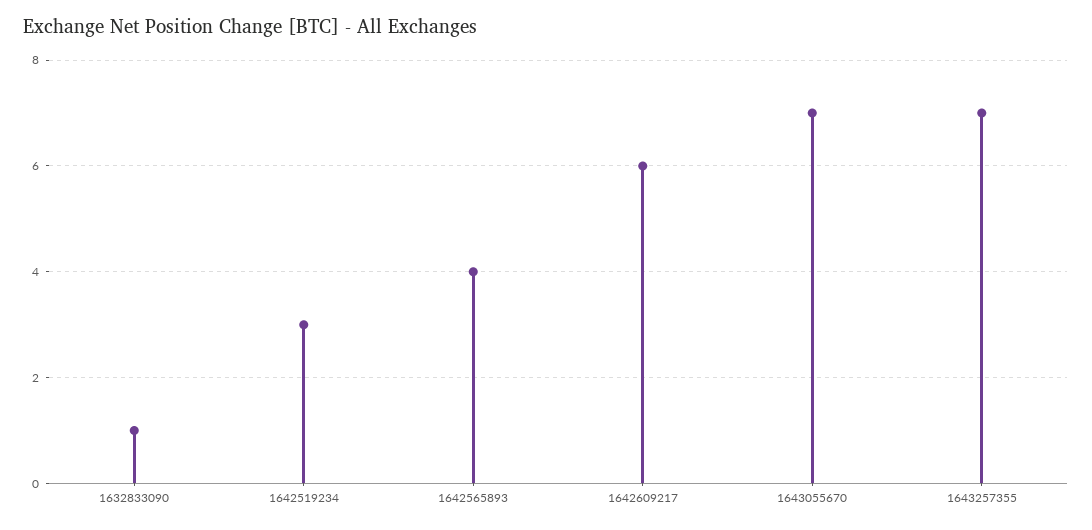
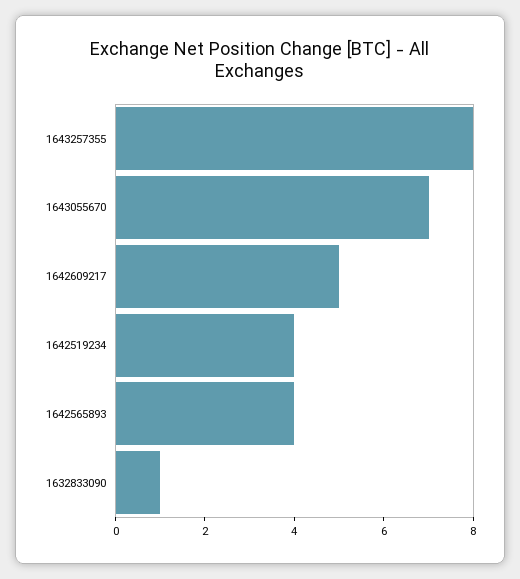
1642519234: 3 -> 4
1642609217: 6 -> 5
1643257355: 7 -> 8

